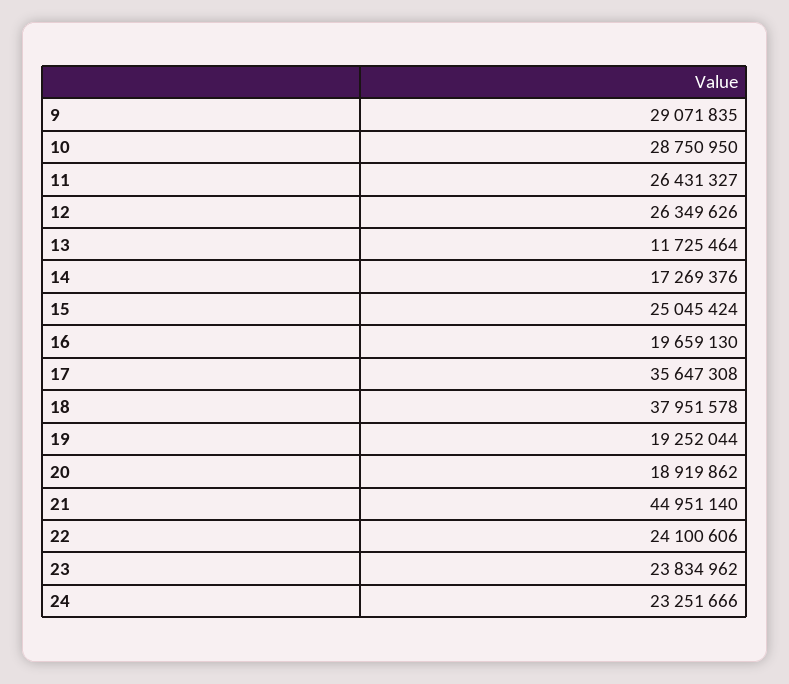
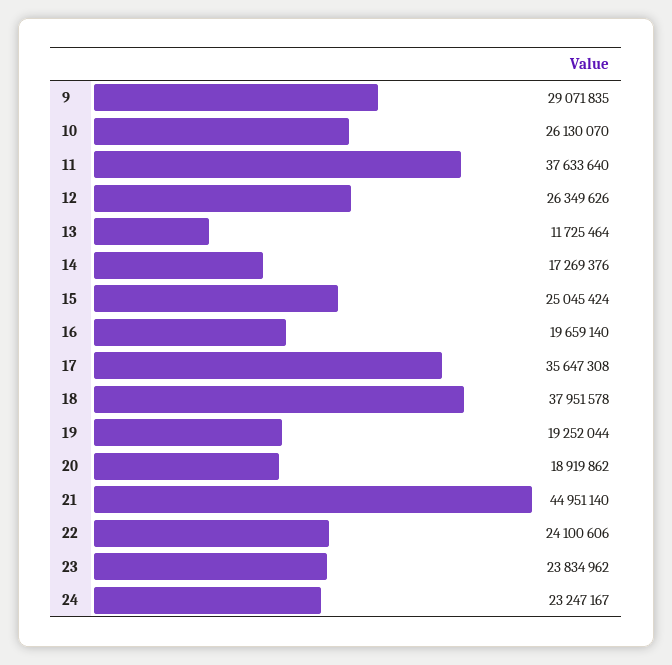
10: 28750950 -> 26130070
11: 26431327 -> 37633640
16: 19659130 -> 19659140
24: 23251666 -> 23247167

